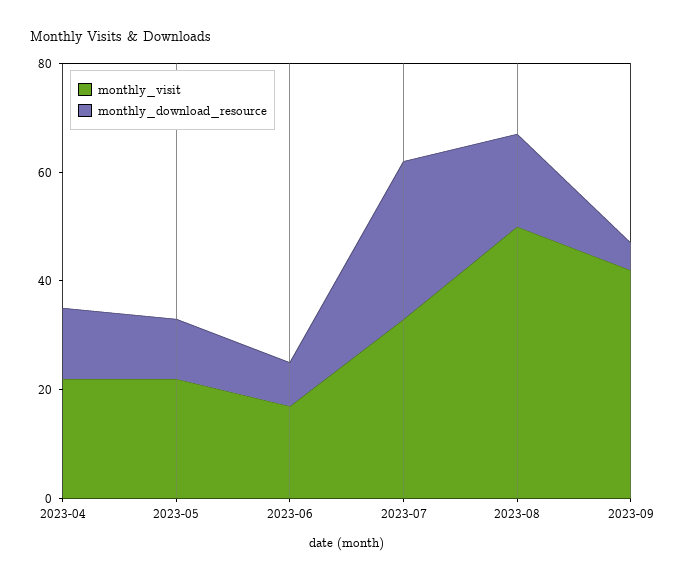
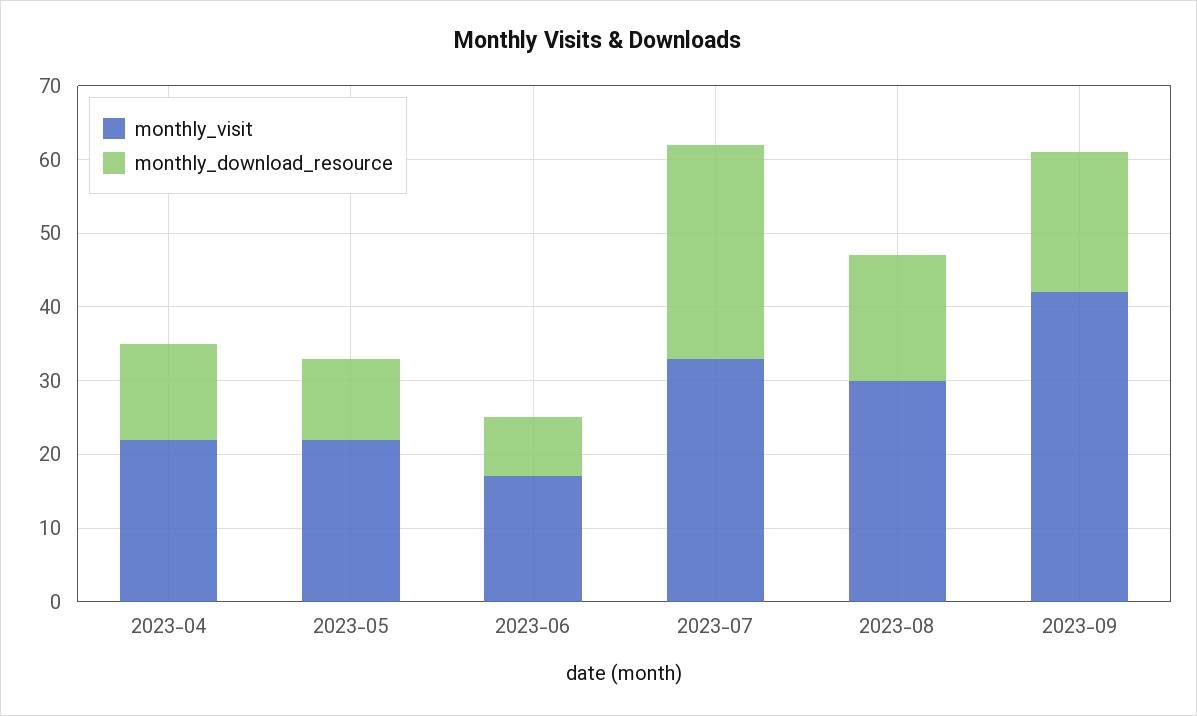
monthly_visit, 2023-08: 50 -> 30
monthly_download_resource, 2023-09: 5 -> 20

